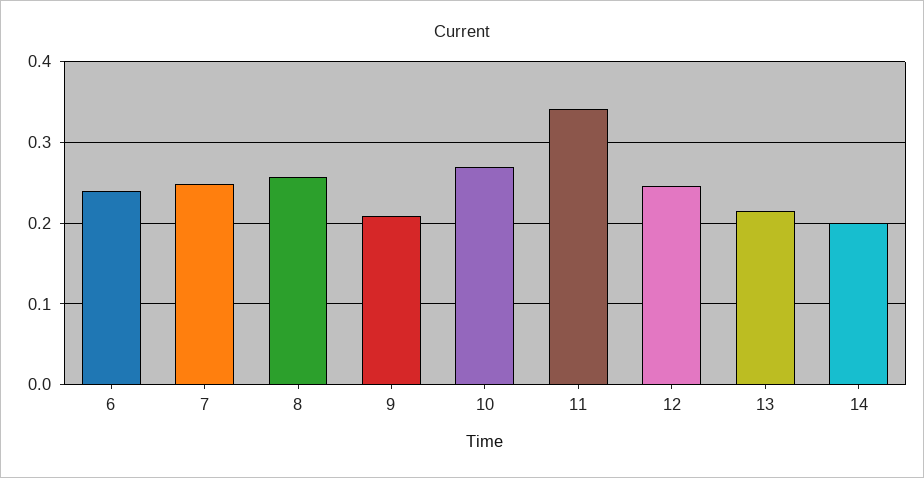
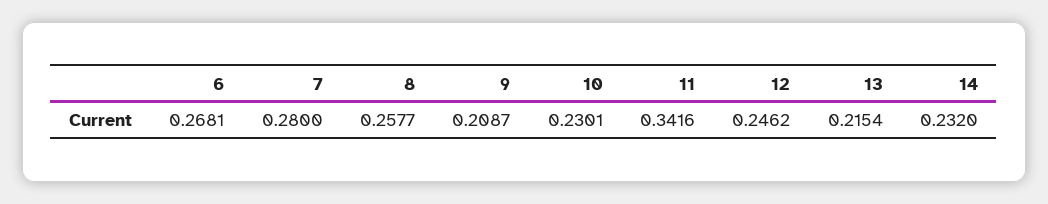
6: 0.24 -> 0.2681
7: 0.25 -> 0.28
10: 0.27 -> 0.2301
14: 0.2 -> 0.232

